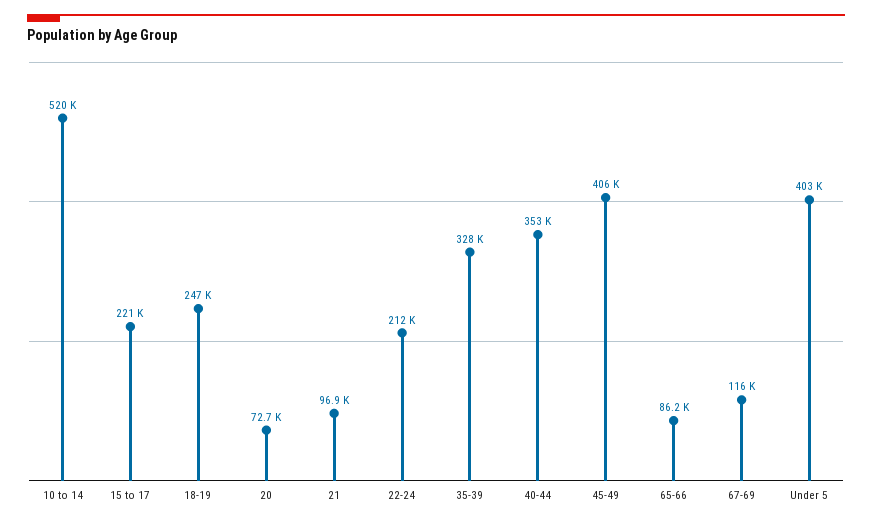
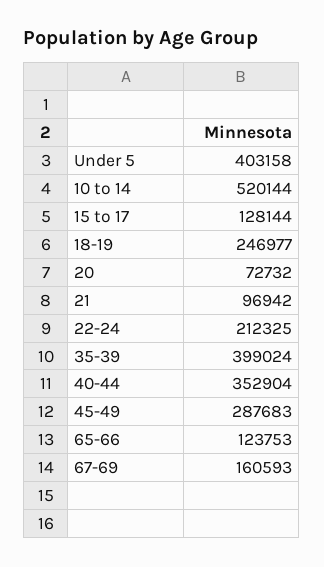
15 to 17: 221000 -> 128144
35-39: 328000 -> 399024
45-49: 406000 -> 287683
65-66: 86200 -> 123753
67-69: 116000 -> 160593

